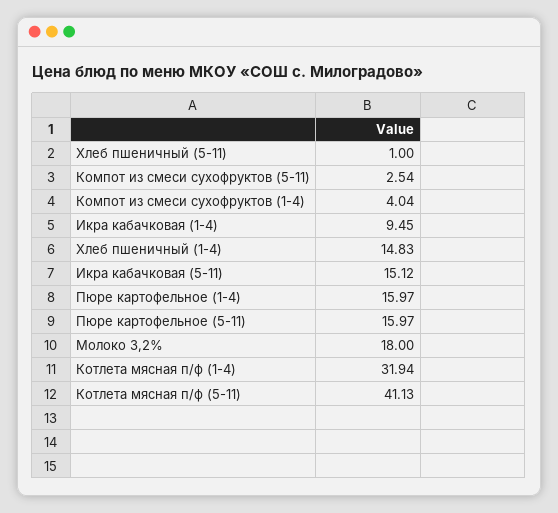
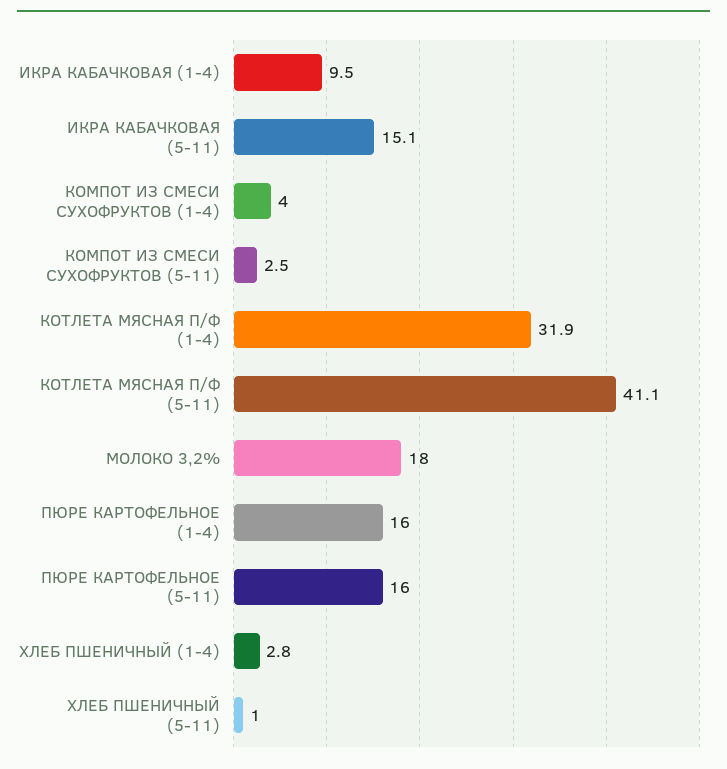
Хлеб пшеничный (1-4): 14.83 -> 2.8

